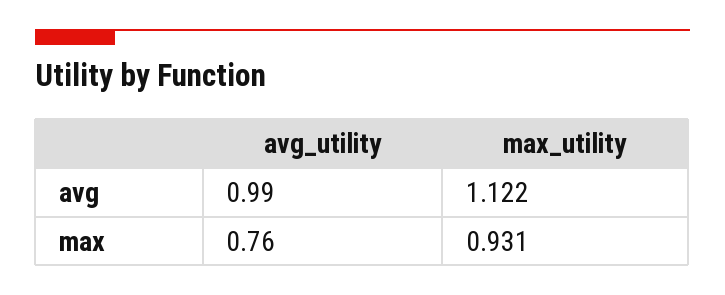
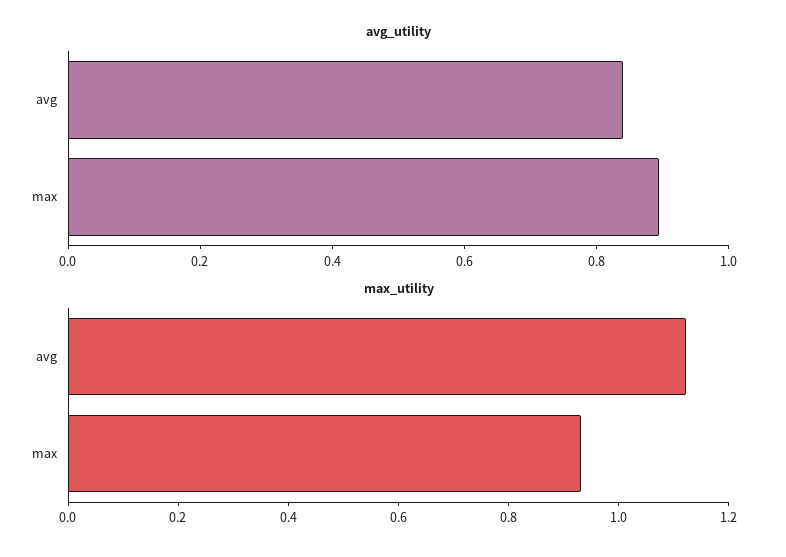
avg_utility, avg: 0.99 -> 0.85
avg_utility, max: 0.76 -> 0.9

